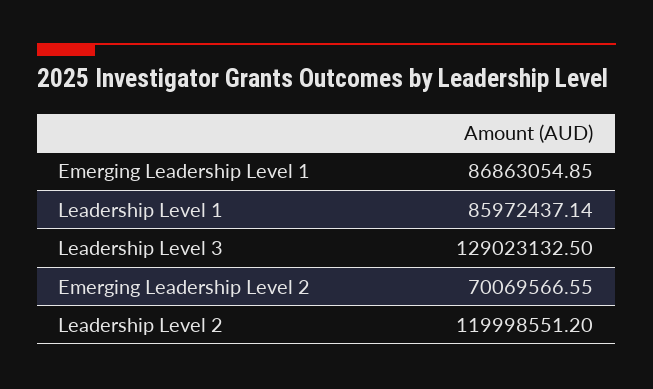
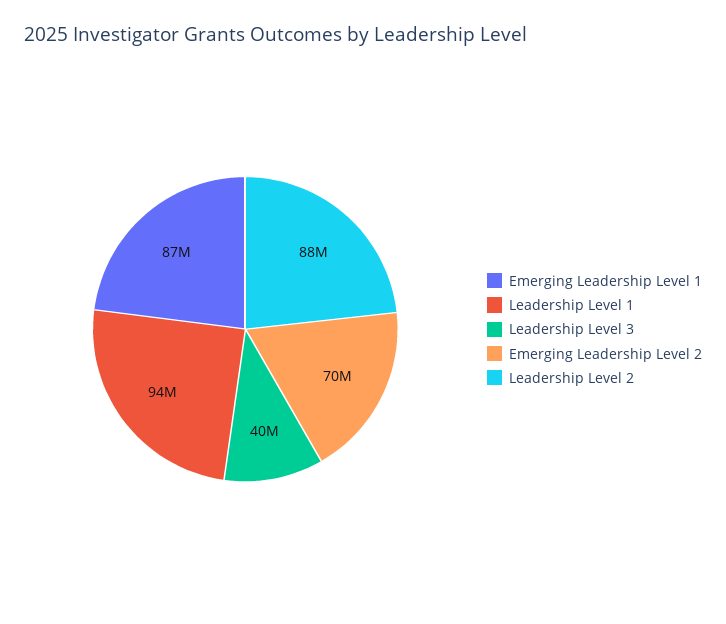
Leadership Level 1: 85972437.14 -> 94000000
Leadership Level 3: 129023132.5 -> 40000000
Leadership Level 2: 119998551.2 -> 88000000

